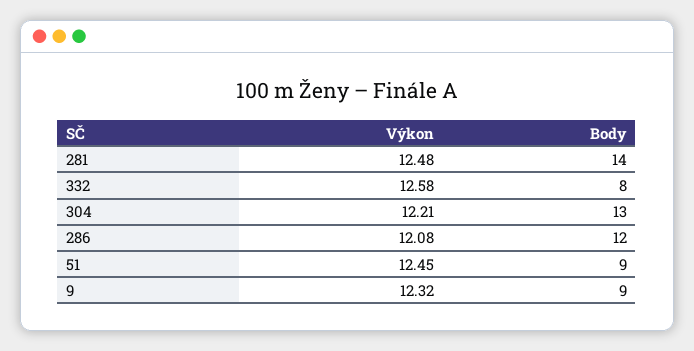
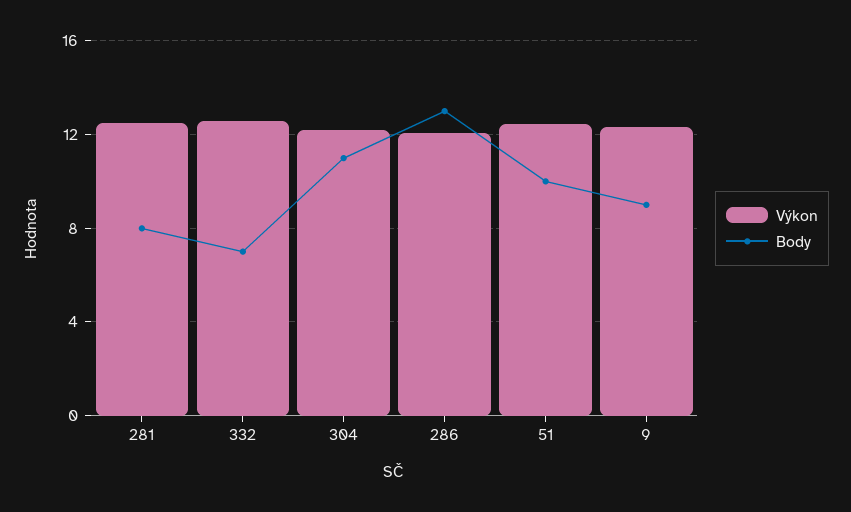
Body, 281: 14 -> 8
Body, 332: 8 -> 7
Body, 304: 13 -> 11
Body, 286: 12 -> 13
Body, 51: 9 -> 10

